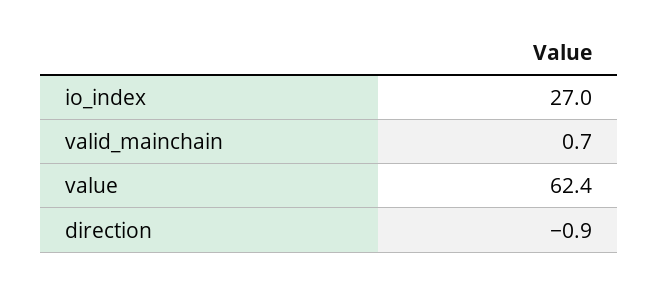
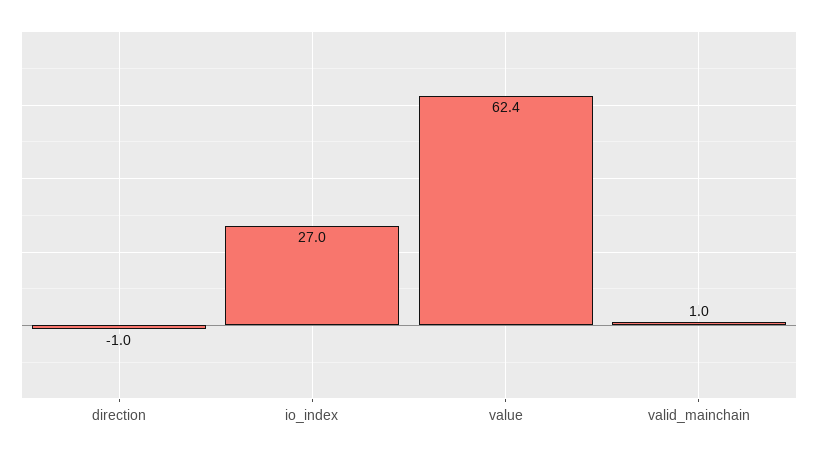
valid_mainchain: 0.7 -> 1
direction: -0.9 -> -1

